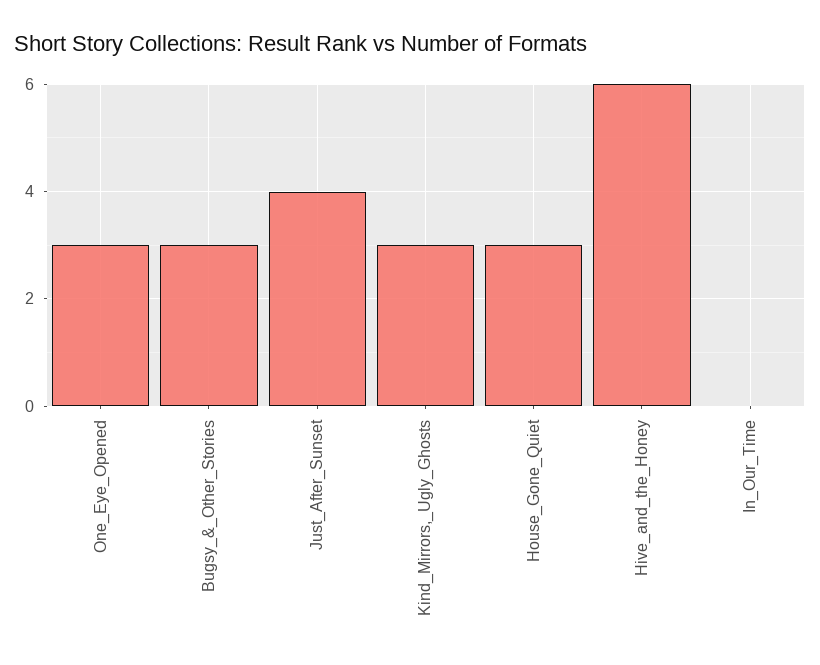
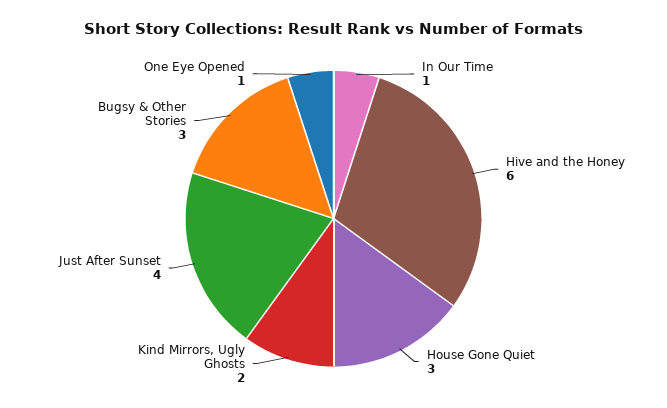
One_Eye_Opened: 3 -> 1
Kind_Mirrors,_Ugly_Ghosts: 3 -> 2
In_Our_Time: 0 -> 1

